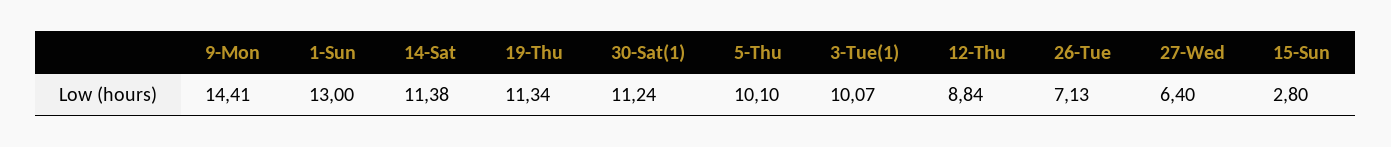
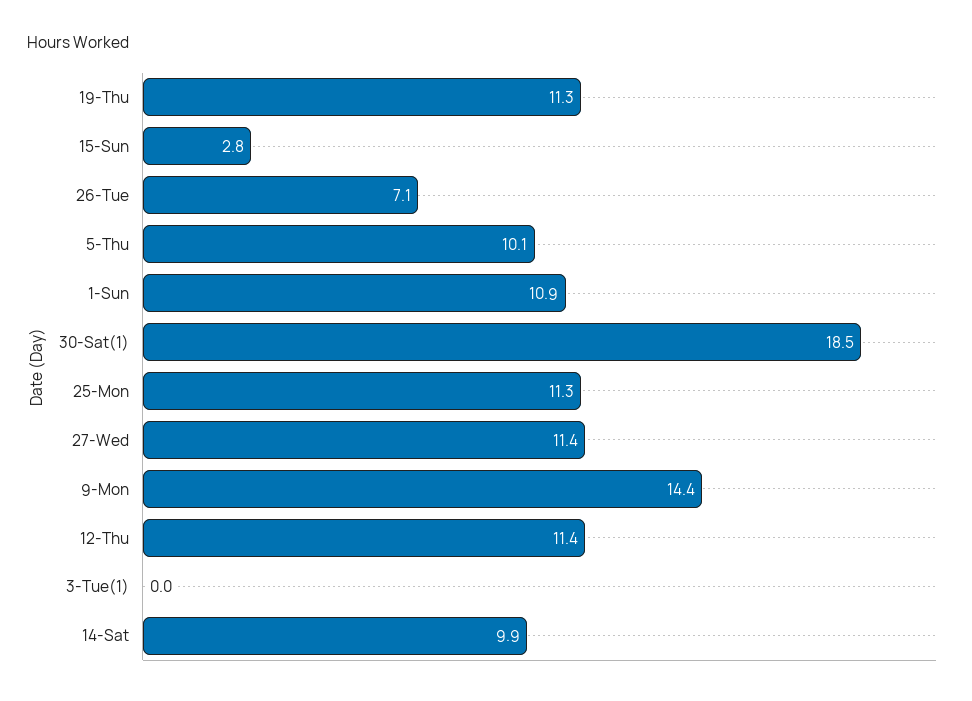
1-Sun: 13 -> 10.9
14-Sat: 11.38 -> 9.9
30-Sat(1): 11.24 -> 18.5
3-Tue(1): 10.07 -> 0
12-Thu: 8.84 -> 11.4
27-Wed: 6.4 -> 11.4
25-Mon: none -> 11.3

